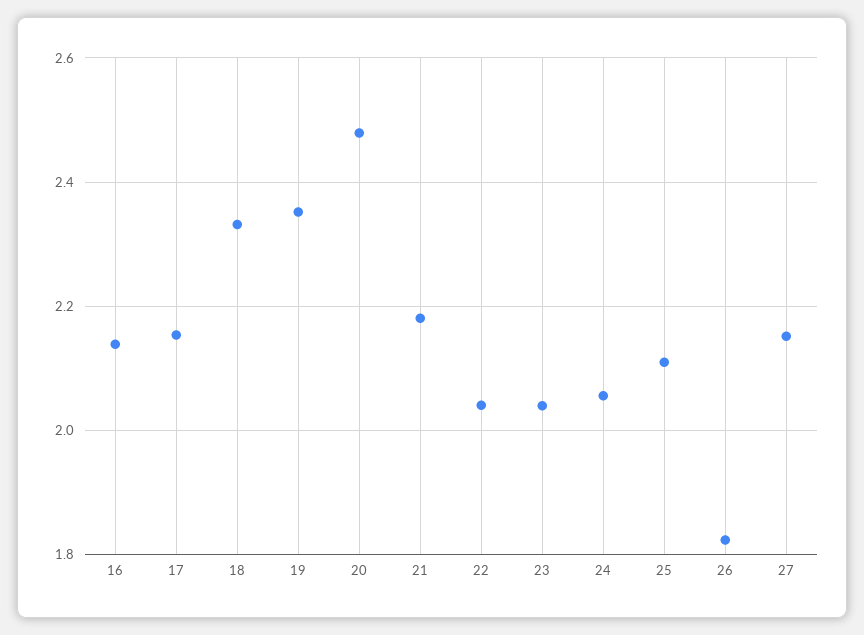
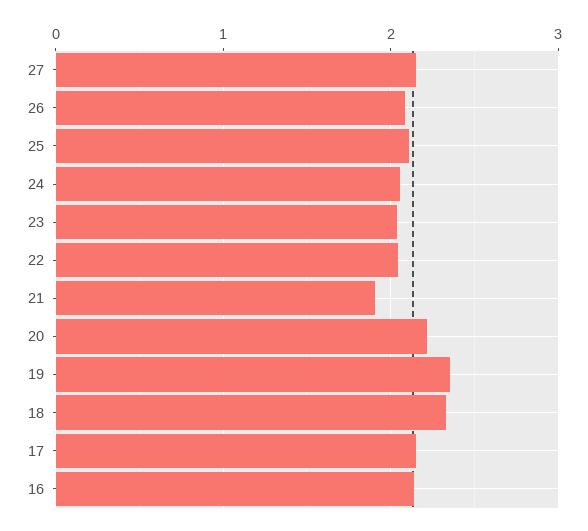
20: 2.48 -> 2.2
21: 2.18 -> 1.9
26: 1.82 -> 2.1

